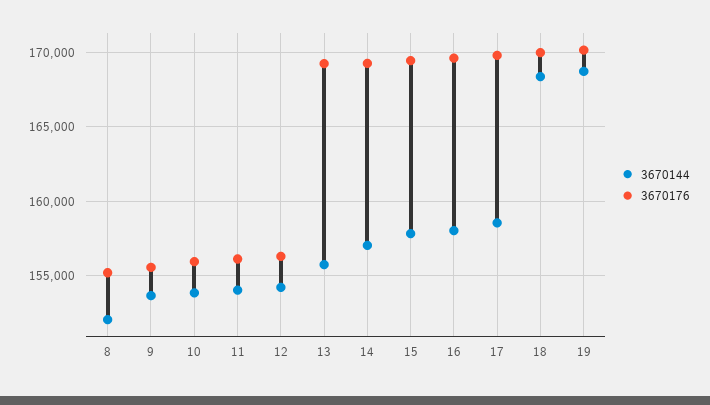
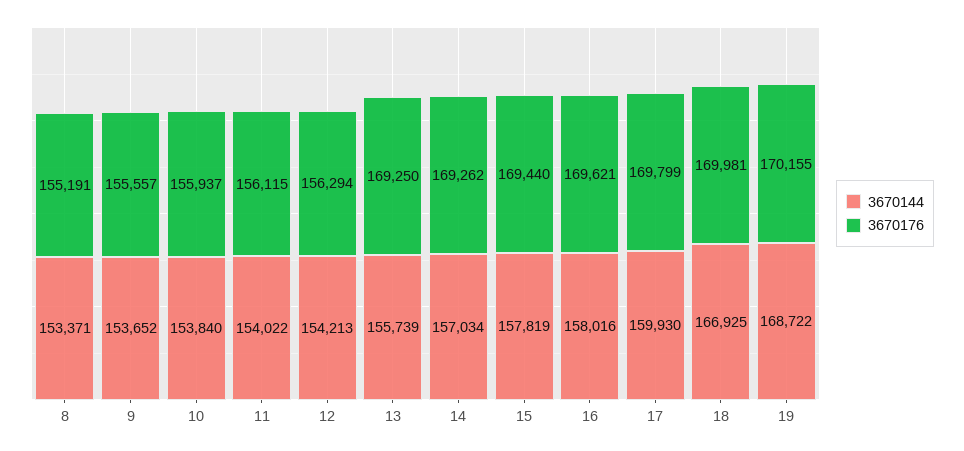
3670144, 8: 152000 -> 153371
3670144, 17: 158500 -> 159930
3670144, 18: 168500 -> 166925

